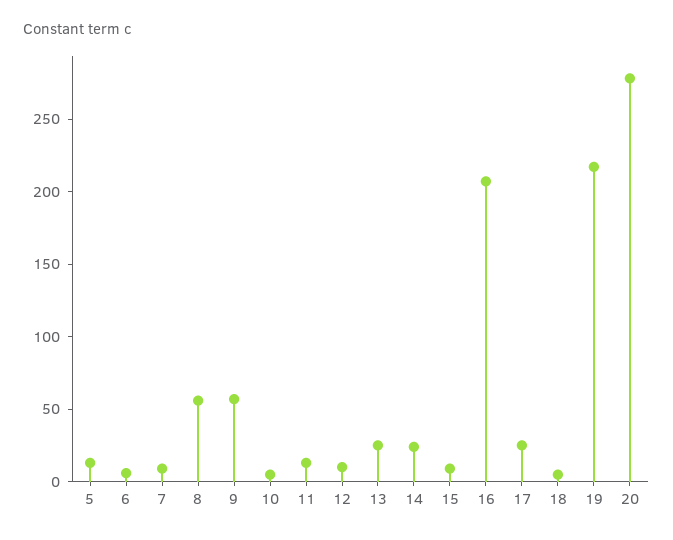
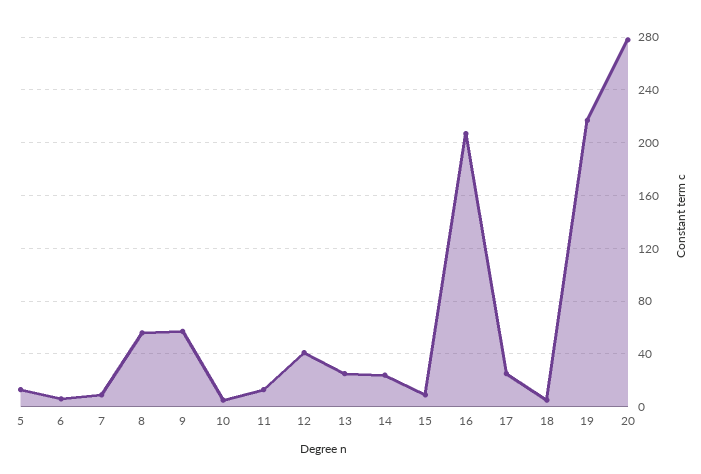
12: 10 -> 40

